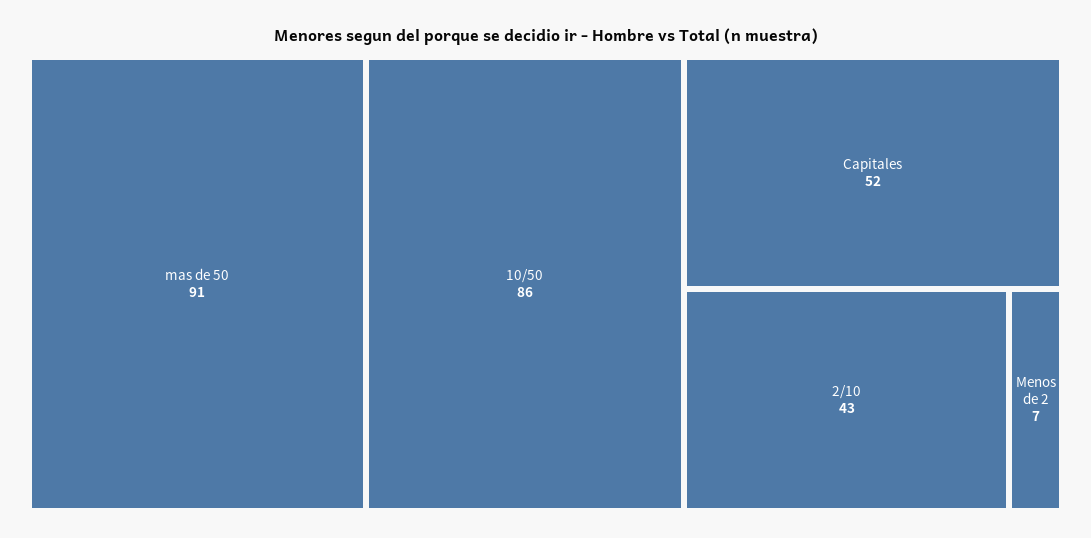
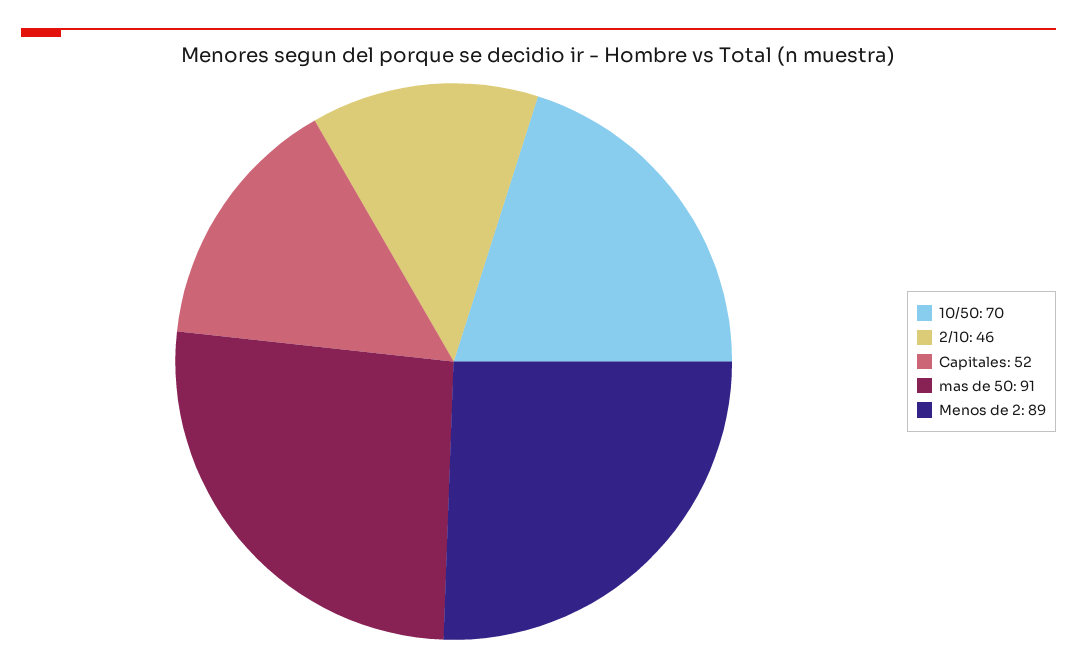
10/50: 86 -> 70
2/10: 43 -> 46
Menos de 2: 7 -> 89

